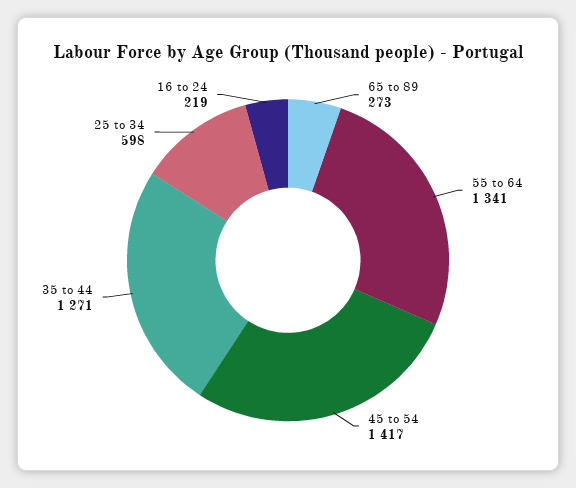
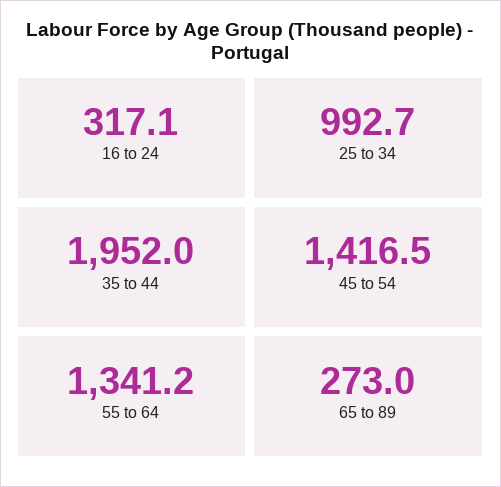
35 to 44: 1271 -> 1952
25 to 34: 598 -> 992.7
16 to 24: 219 -> 317.1

